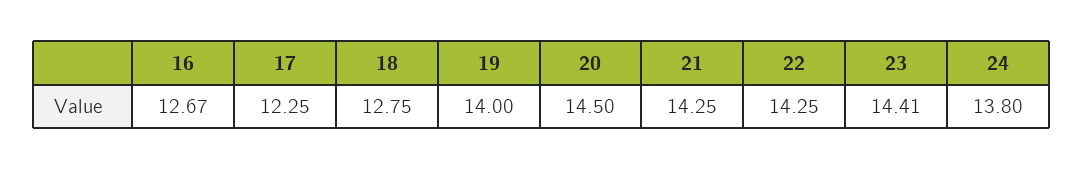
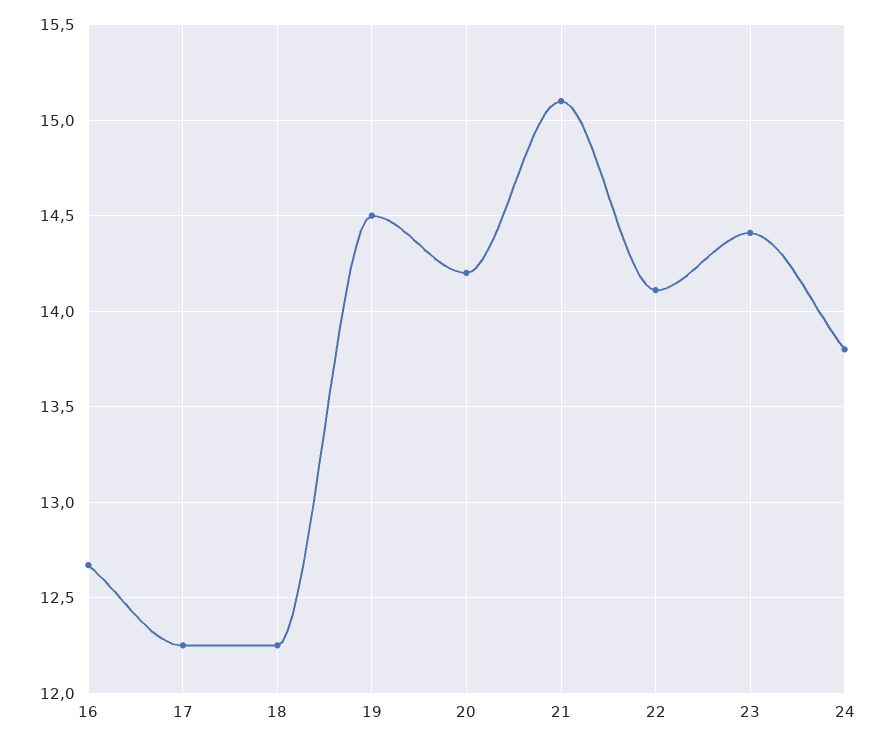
18: 12.75 -> 12.25
19: 14 -> 14.5
20: 14.5 -> 14.2
21: 14.25 -> 15.1
22: 14.25 -> 14.1

